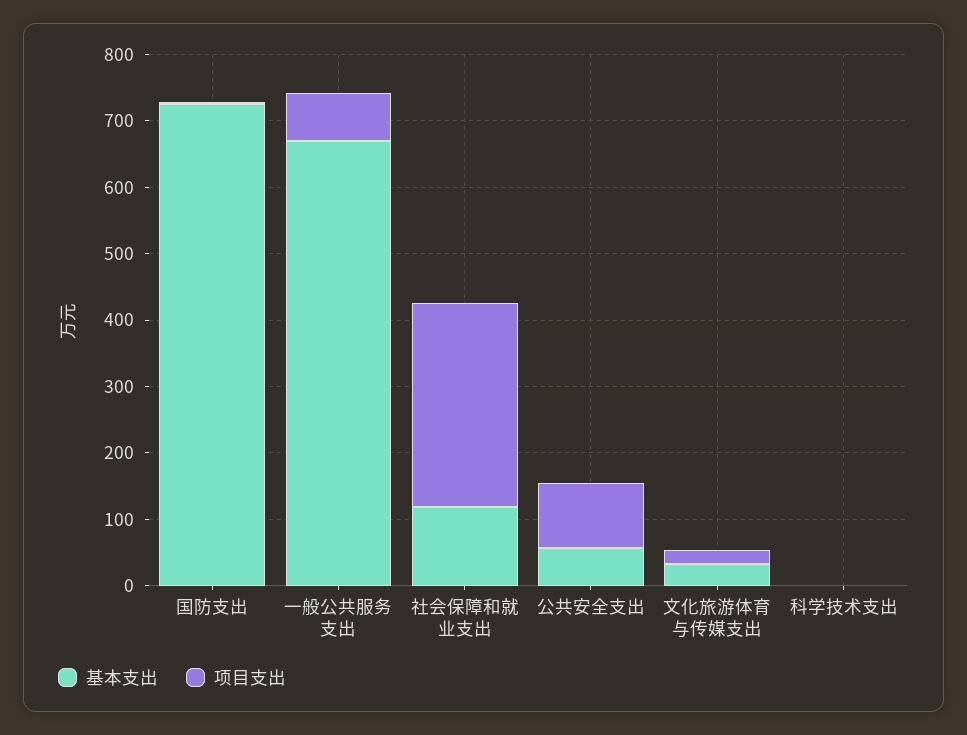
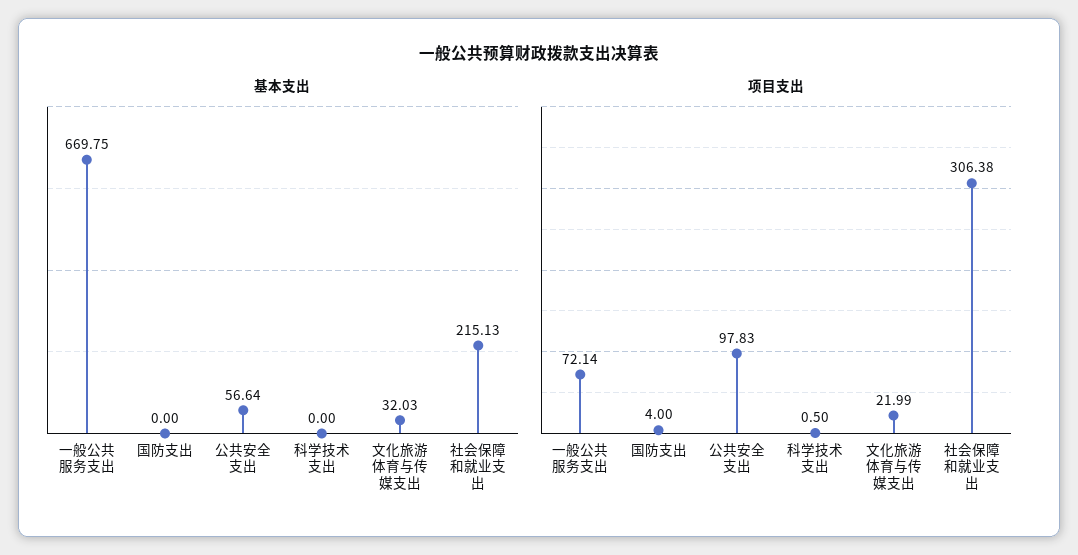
基本支出, 国防支出: 720 -> 0
基本支出, 社会保障和就业支出: 120 -> 215.13

